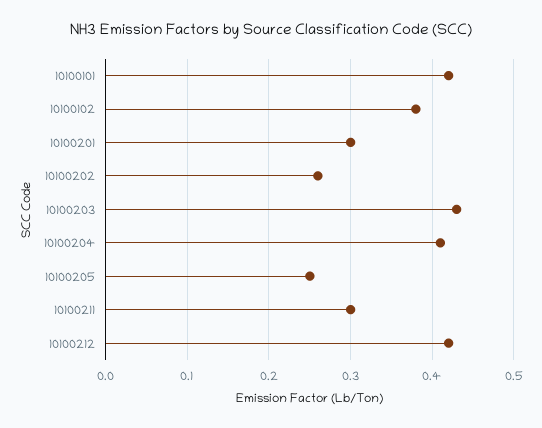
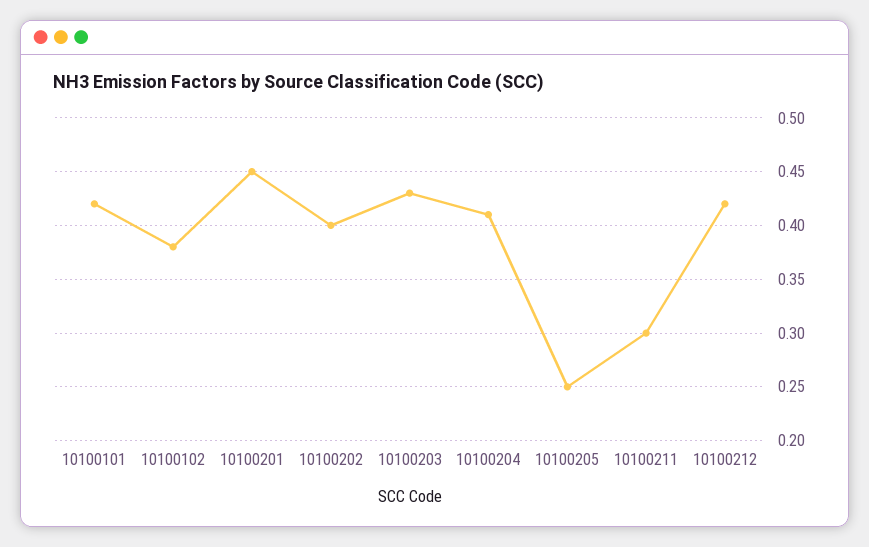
10100201: 0.3 -> 0.45
10100202: 0.26 -> 0.4

